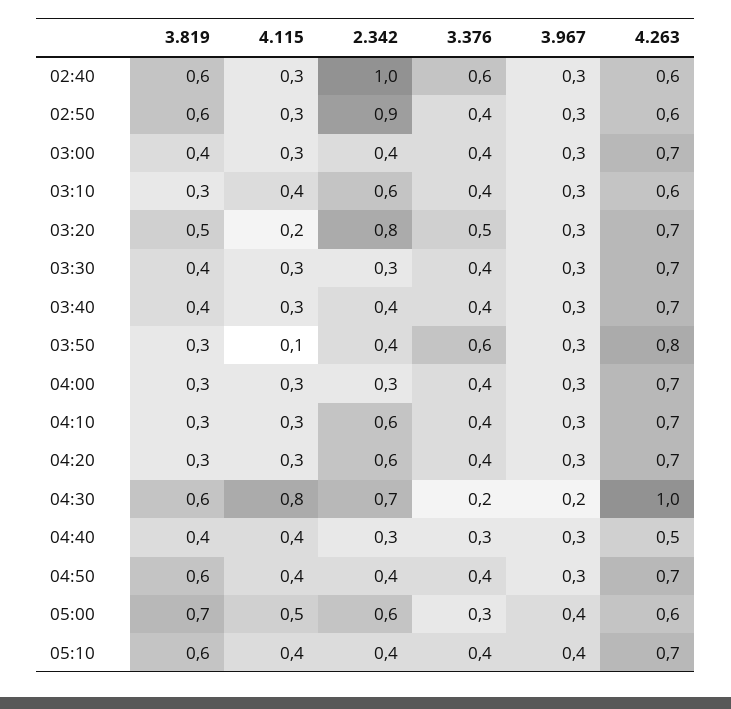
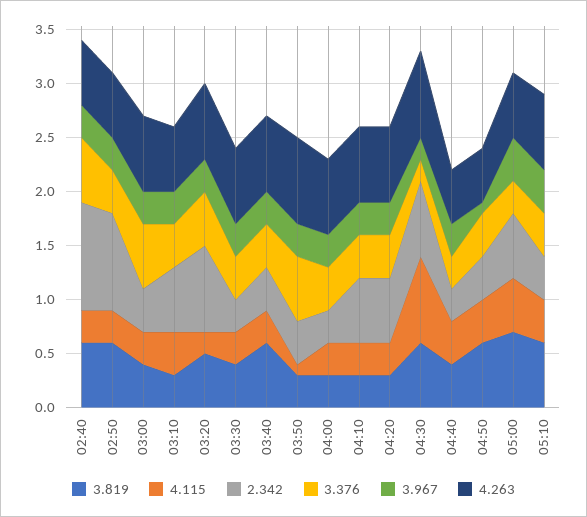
3.376, 03:00: 0.4 -> 0.6
3.819, 03:40: 0.4 -> 0.6
4.263, 04:30: 1 -> 0.8
3.967, 04:50: 0.3 -> 0.1
4.263, 04:50: 0.7 -> 0.5

